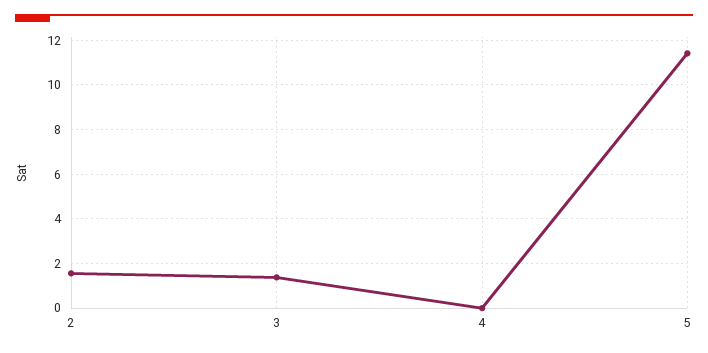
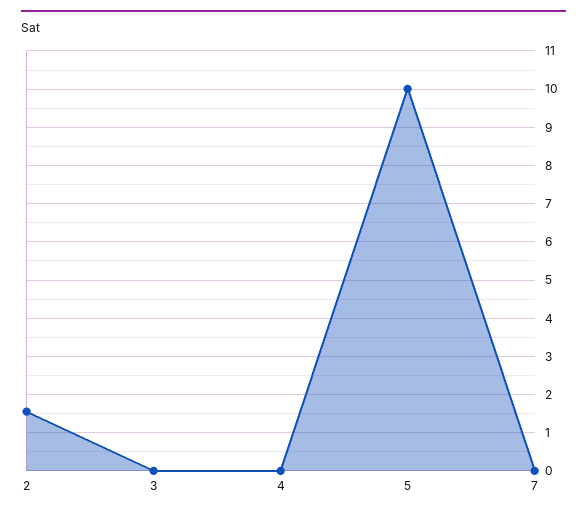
3: 1.5 -> 0
5: 11.5 -> 10
7: none -> 0

